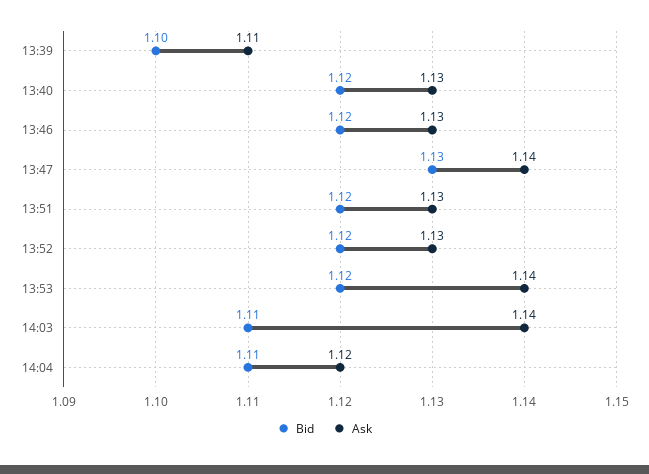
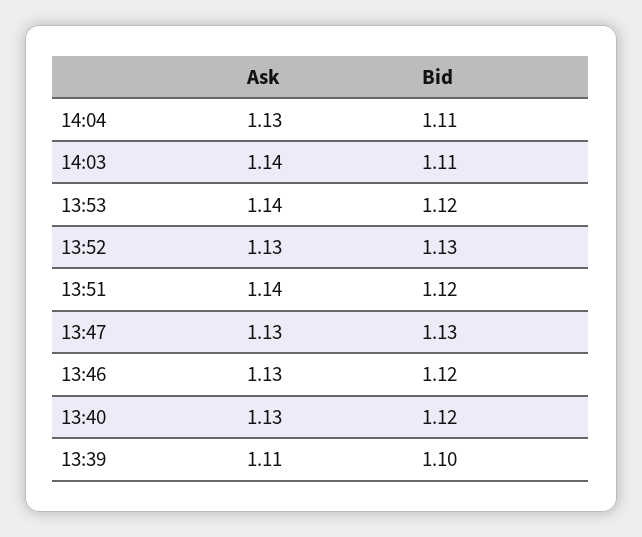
Ask, 13:47: 1.14 -> 1.13
Ask, 13:51: 1.13 -> 1.14
Bid, 13:52: 1.12 -> 1.13
Ask, 14:04: 1.12 -> 1.13

